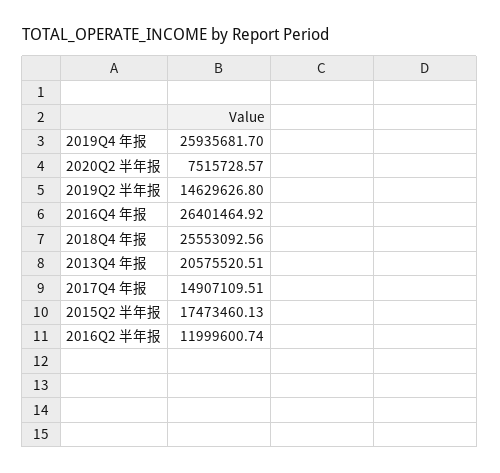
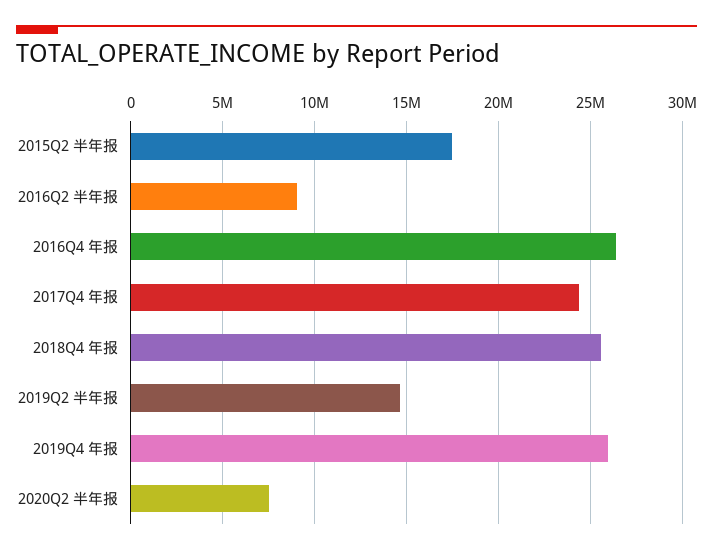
2013Q4 年报: 20575520.51 -> none
2017Q4 年报: 14907109.51 -> 24500000
2016Q2 半年报: 11999600.74 -> 9000000

